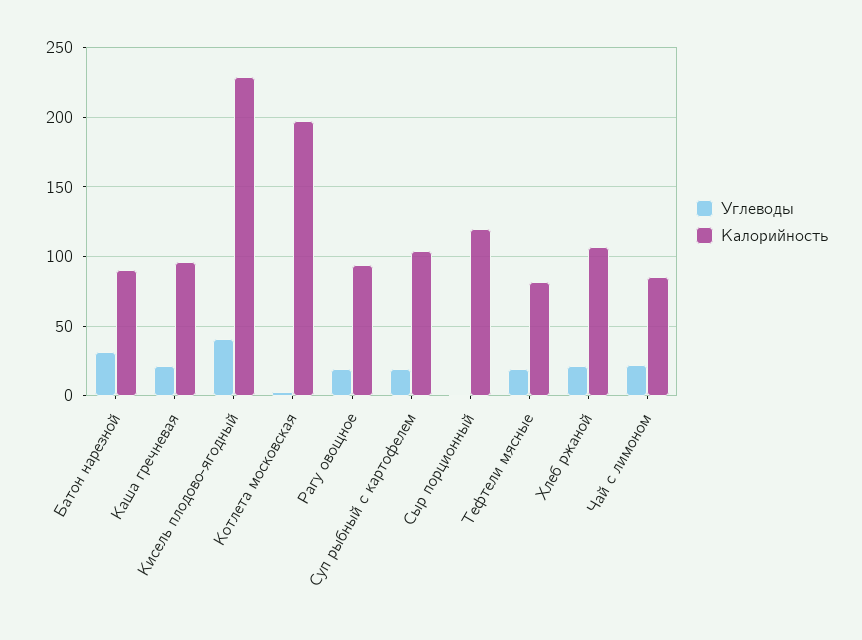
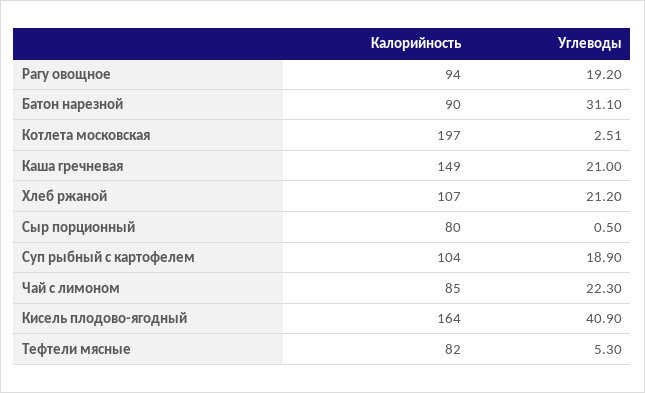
Калорийность, Каша гречневая: 95 -> 149
Калорийность, Кисель плодово-ягодный: 230 -> 164
Калорийность, Сыр порционный: 120 -> 80
Углеводы, Тефтели мясные: 20 -> 5.3

